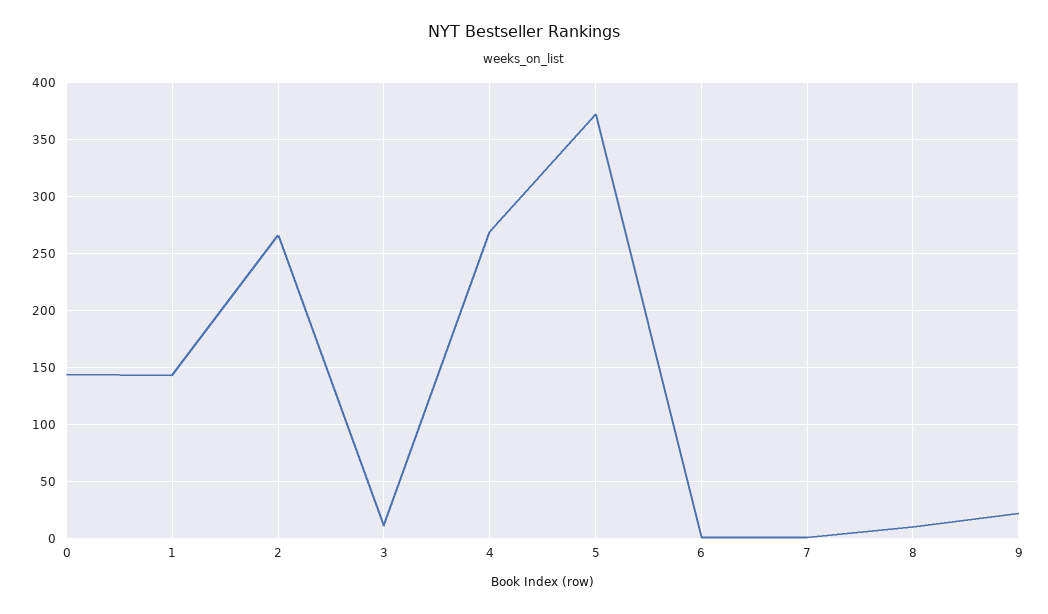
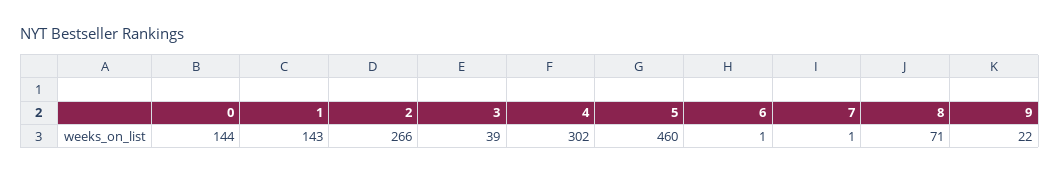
3: 10 -> 39
4: 270 -> 302
5: 370 -> 460
8: 10 -> 71

